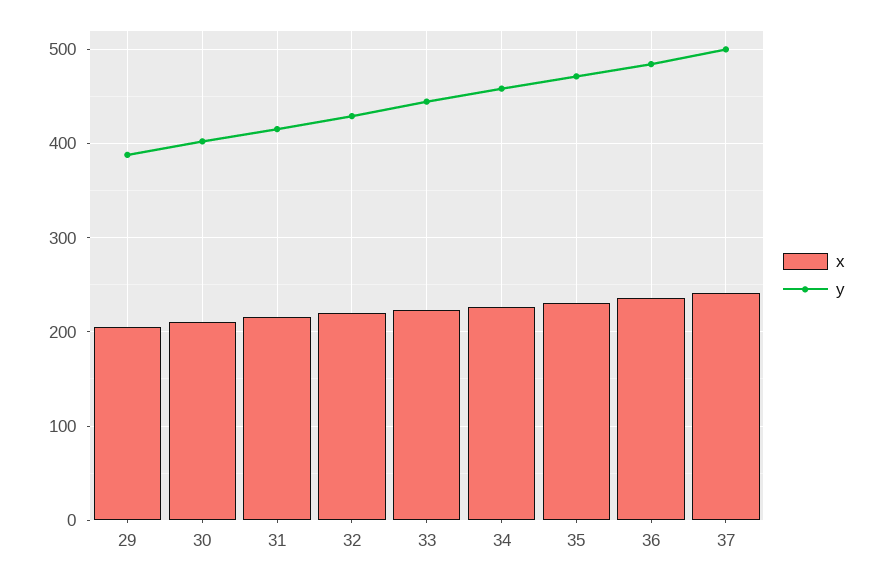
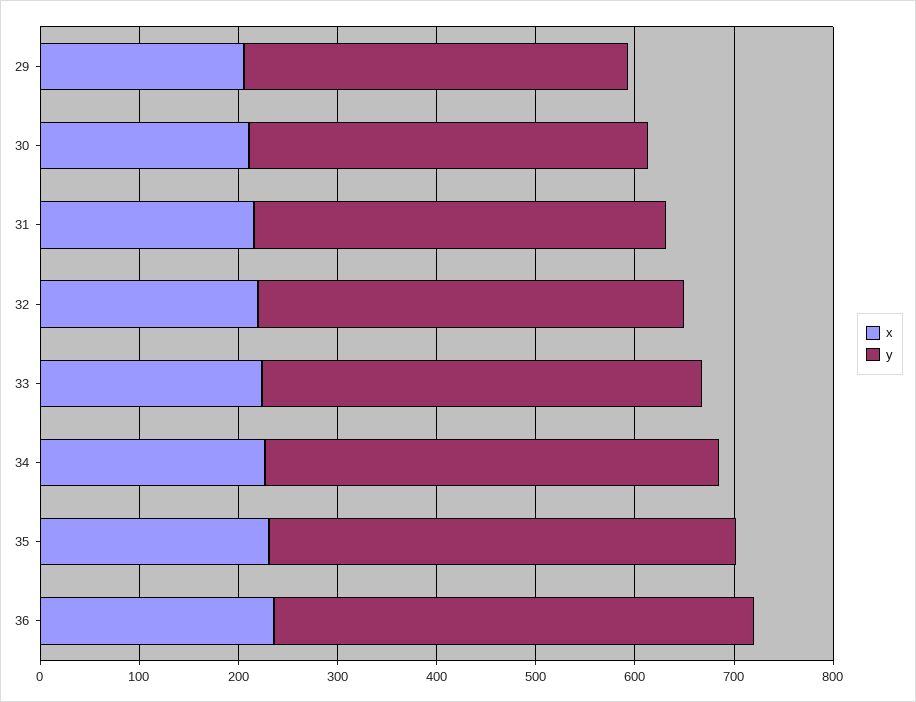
x, 37: 240 -> none
y, 37: 500 -> none

